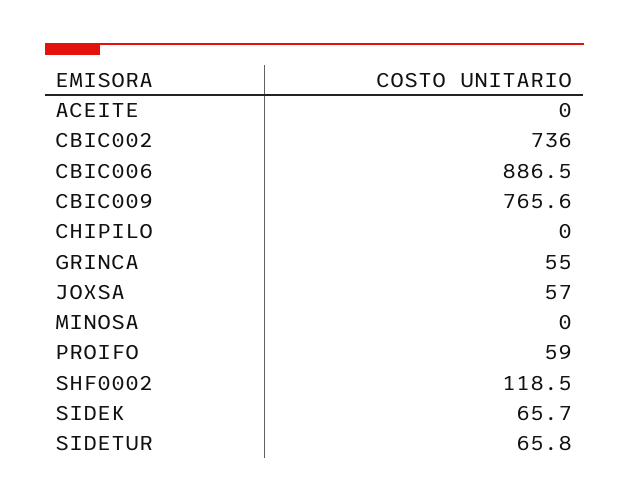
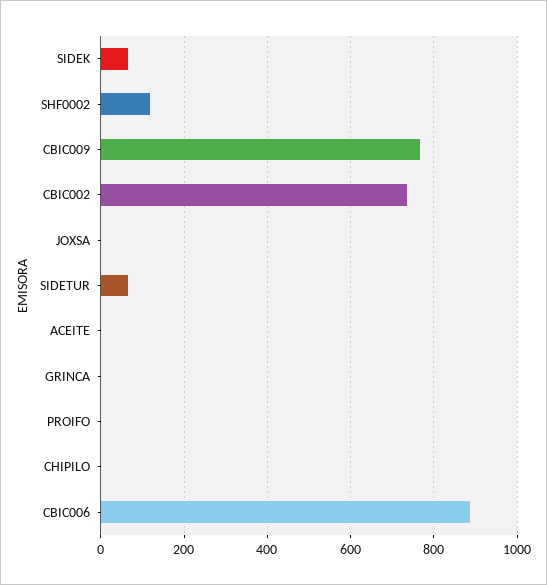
GRINCA: 55 -> 0
JOXSA: 57 -> 0
MINOSA: 0 -> none
PROIFO: 59 -> 0

